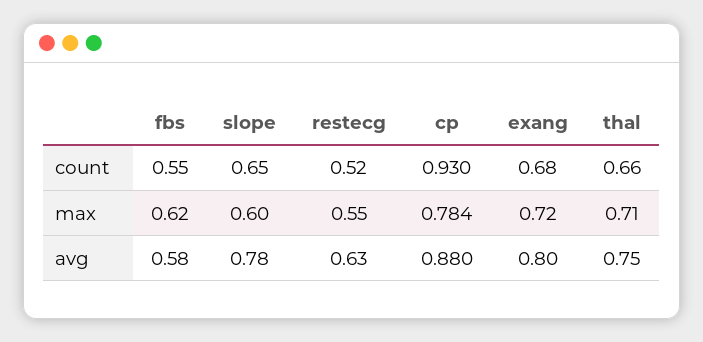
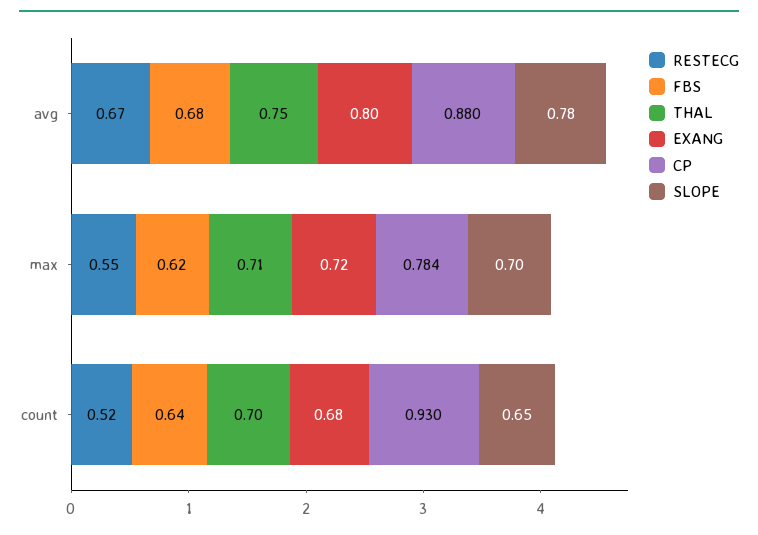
fbs, count: 0.55 -> 0.64
thal, count: 0.66 -> 0.7
slope, max: 0.6 -> 0.7
fbs, avg: 0.58 -> 0.68
restecg, avg: 0.63 -> 0.67

